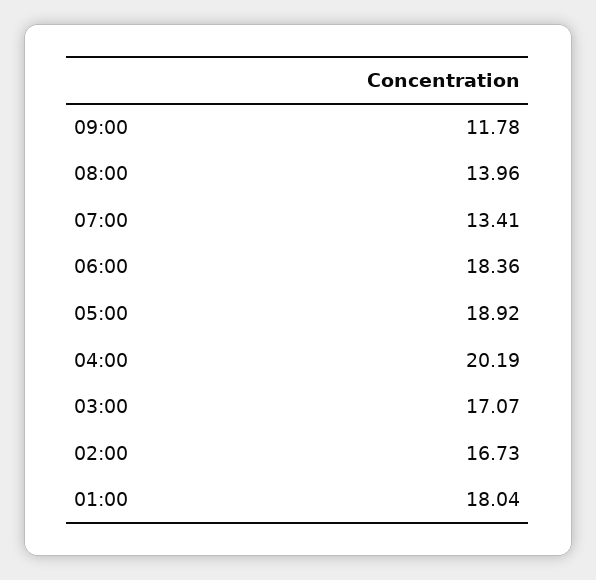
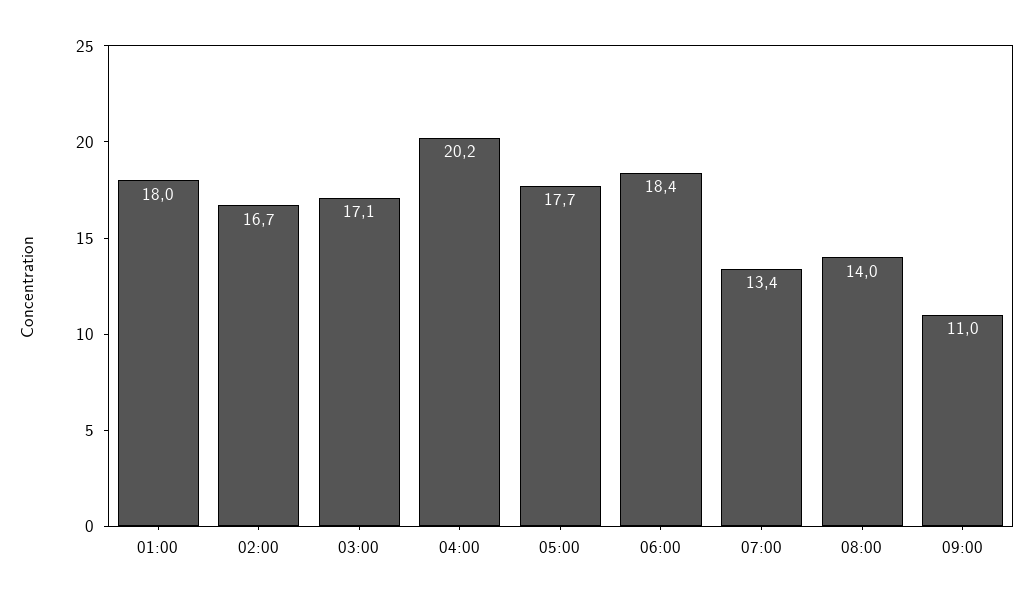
09:00: 11.78 -> 11
05:00: 18.92 -> 17.7

